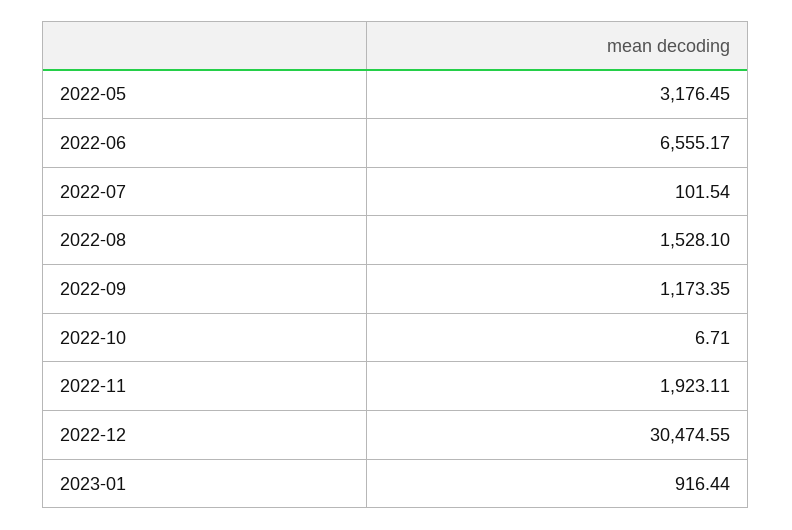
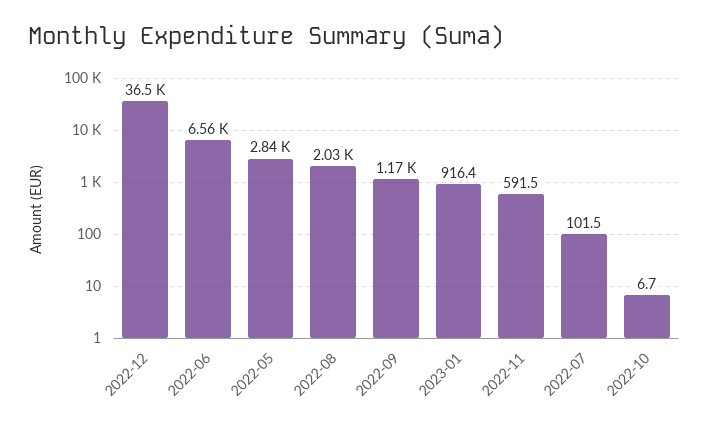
2022-05: 3176.45 -> 2840
2022-08: 1528.1 -> 2030
2022-11: 1923.11 -> 591.5
2022-12: 30474.55 -> 36500

